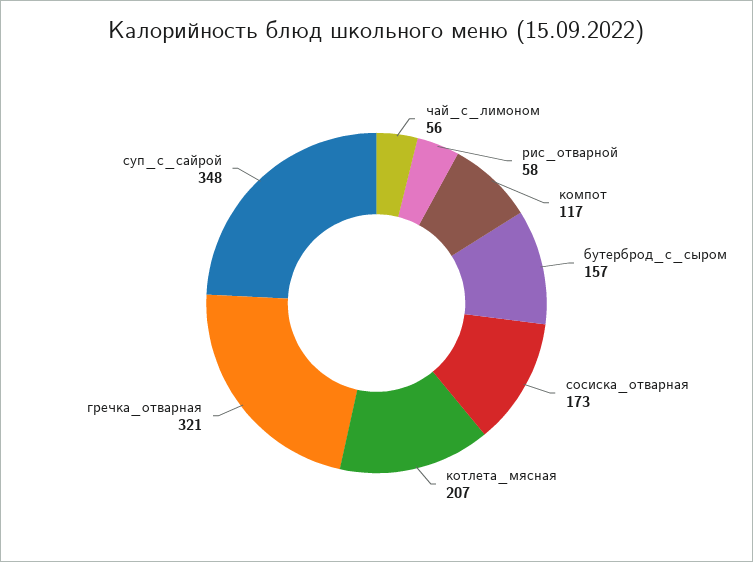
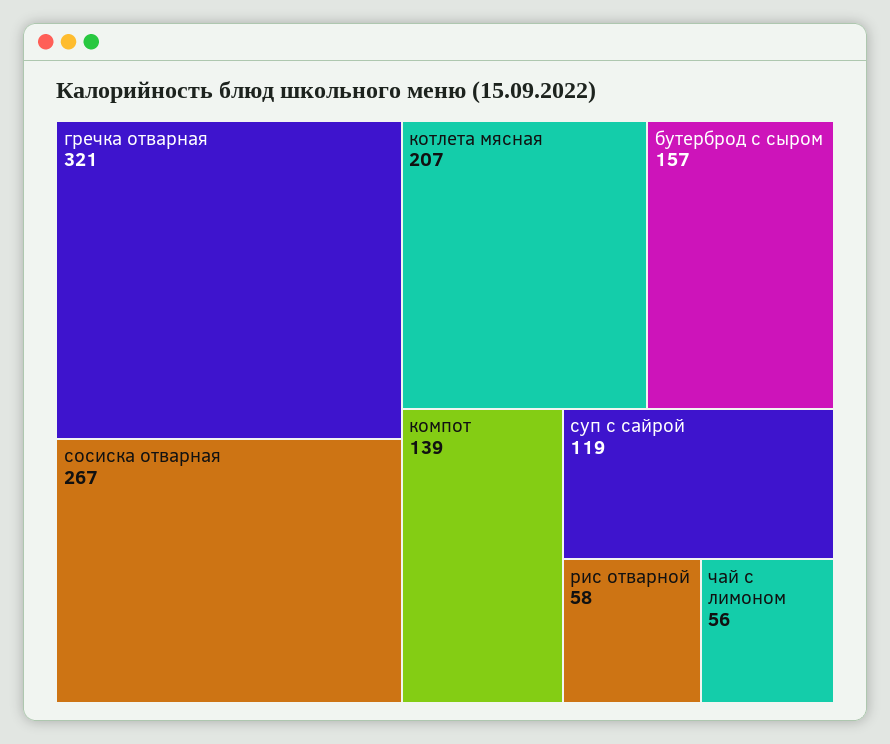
компот: 117 -> 139
сосиска_отварная: 173 -> 267
суп_с_сайрой: 348 -> 119

